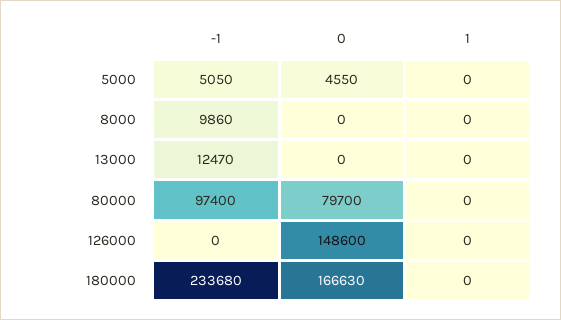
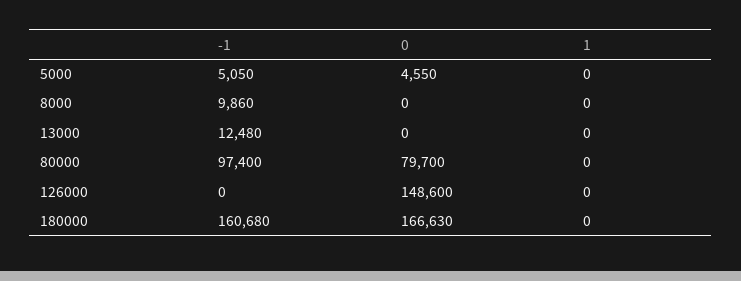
-1, 13000: 12470 -> 12480
-1, 180000: 233680 -> 160680

